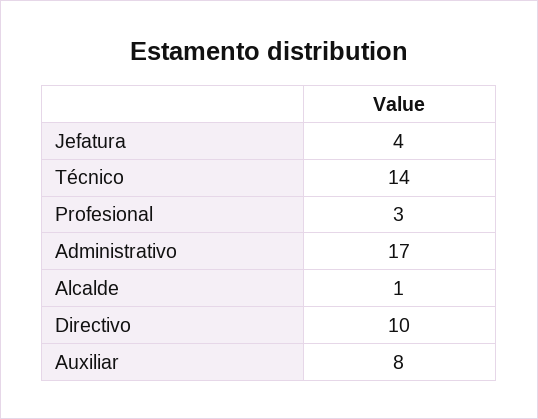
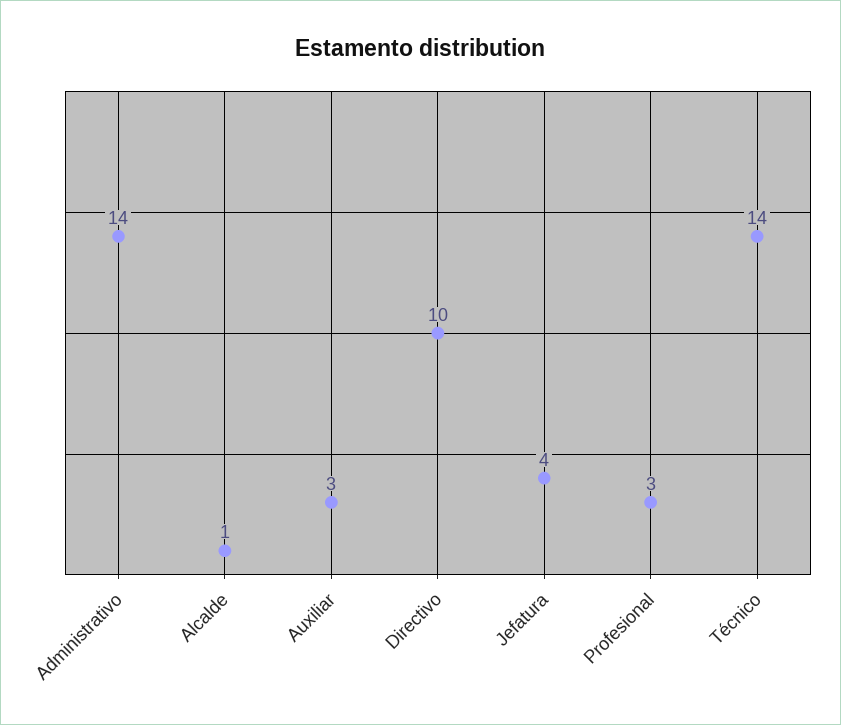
Administrativo: 17 -> 14
Auxiliar: 8 -> 3

